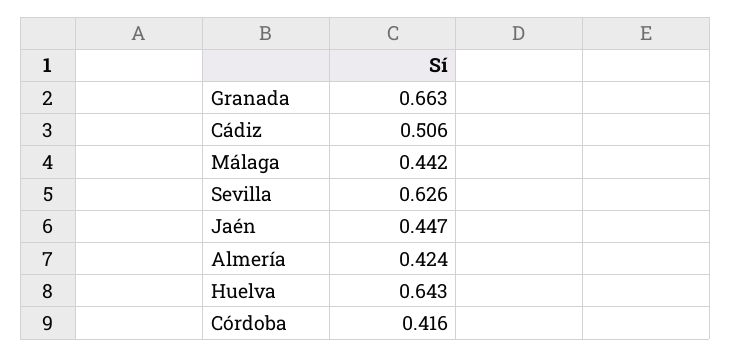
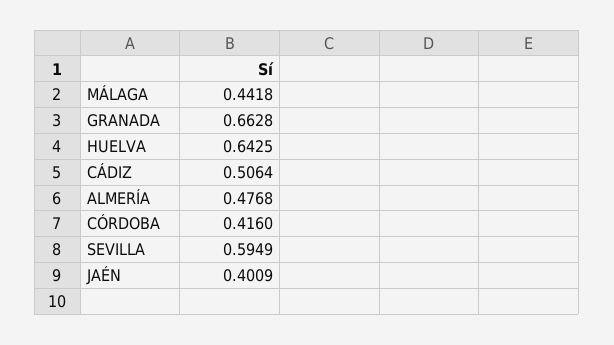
Sevilla: 0.626 -> 0.5949
Jaén: 0.447 -> 0.4009
Almería: 0.424 -> 0.4768

